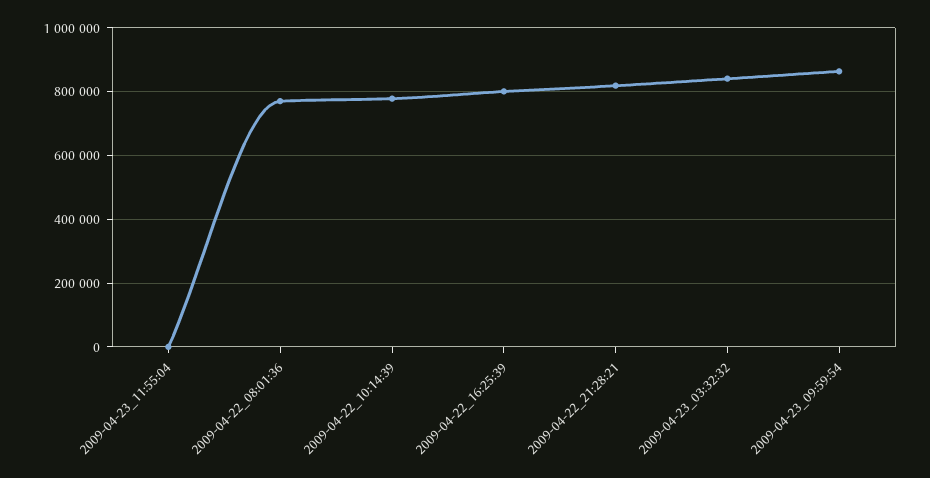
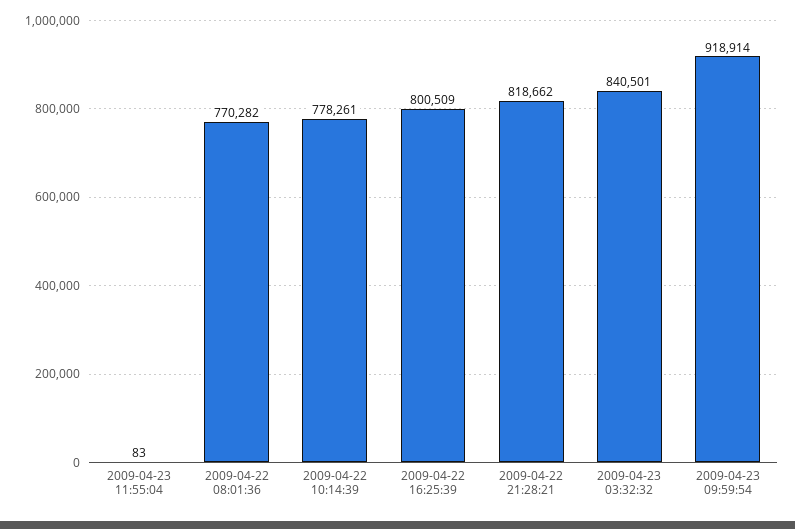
2009-04-23_09:59:54: 860000 -> 918914

